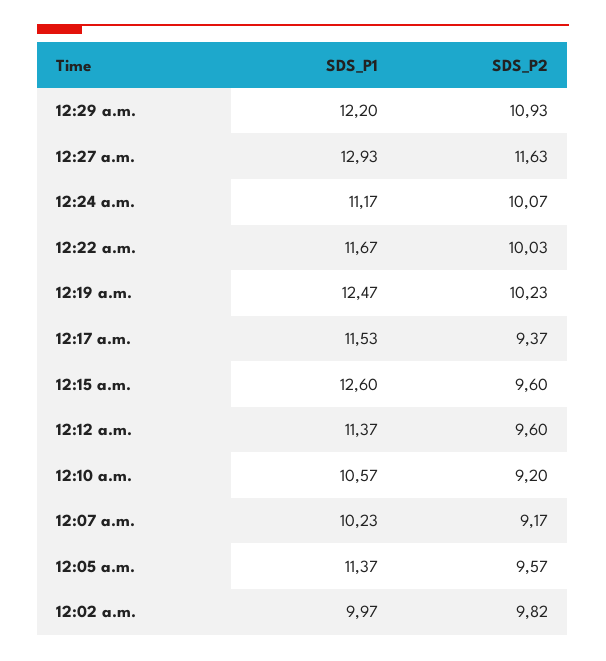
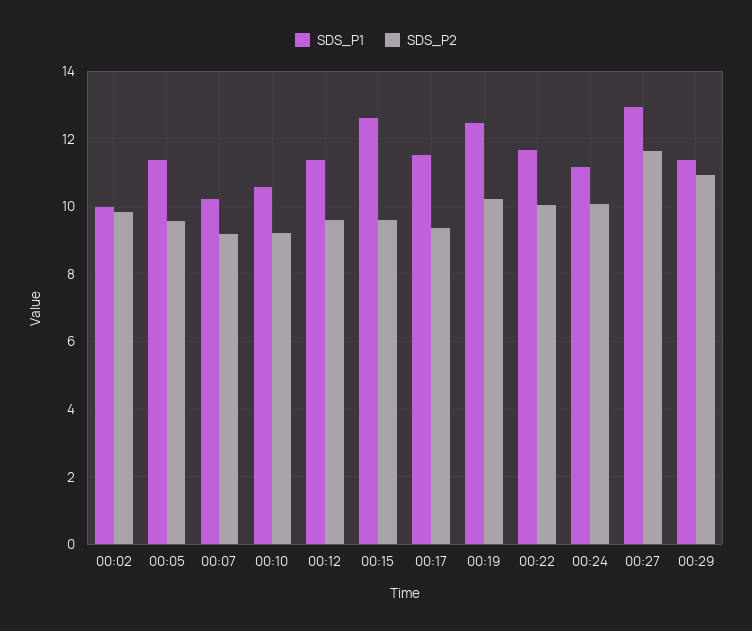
SDS_P1, 12:29 a.m.: 12.2 -> 11.4

